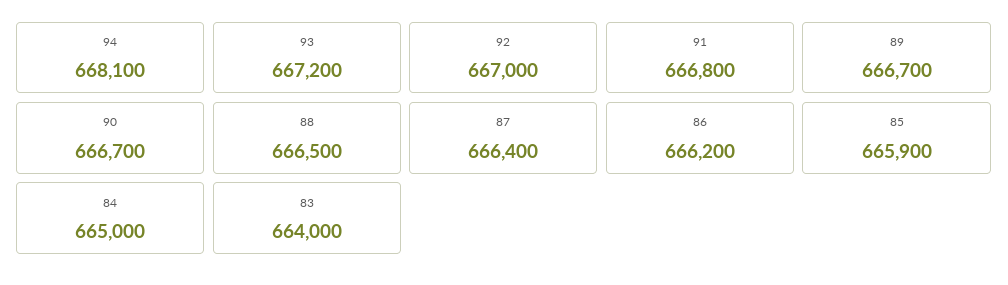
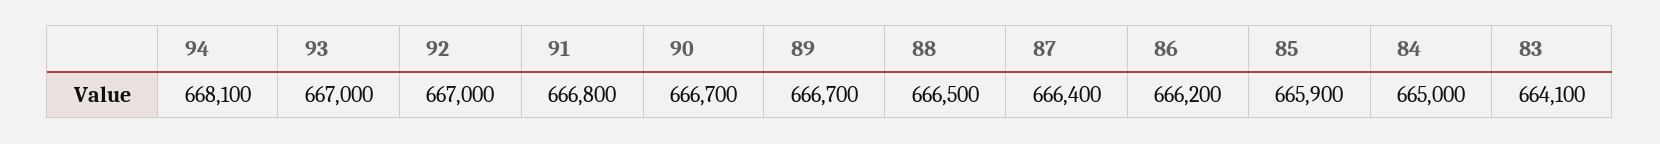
93: 667200 -> 667000
83: 664000 -> 664100

